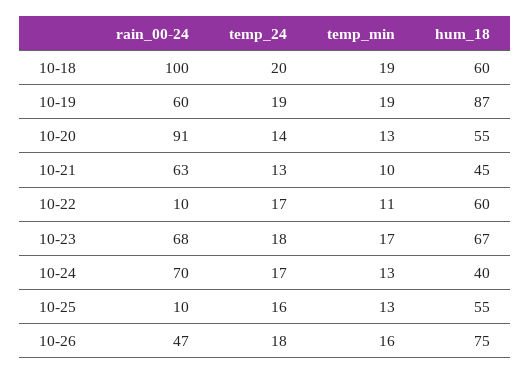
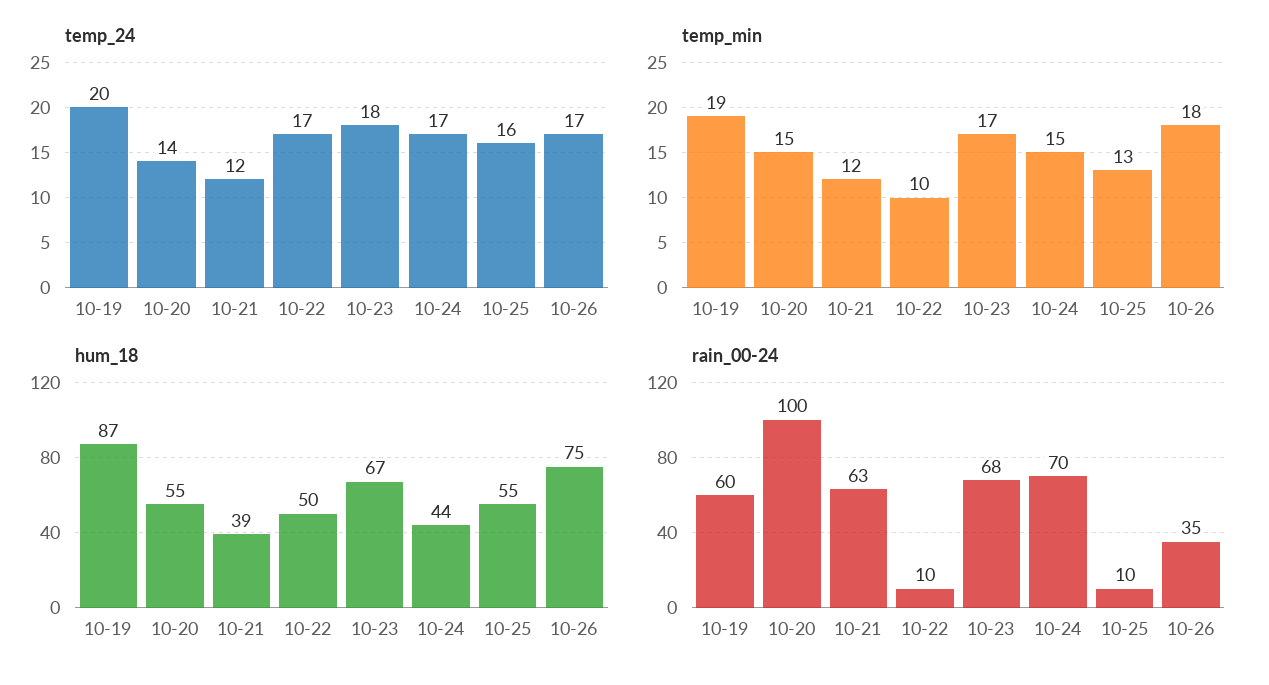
rain_00-24, 10-18: 100 -> none
temp_24, 10-18: 20 -> none
temp_min, 10-18: 19 -> none
hum_18, 10-18: 60 -> none
temp_24, 10-19: 19 -> 20
rain_00-24, 10-20: 91 -> 100
temp_min, 10-20: 13 -> 15
temp_24, 10-21: 13 -> 12
temp_min, 10-21: 10 -> 12
hum_18, 10-21: 45 -> 39
temp_min, 10-22: 11 -> 10
hum_18, 10-22: 60 -> 50
temp_min, 10-24: 13 -> 15
hum_18, 10-24: 40 -> 44
rain_00-24, 10-26: 47 -> 35
temp_24, 10-26: 18 -> 17
temp_min, 10-26: 16 -> 18

